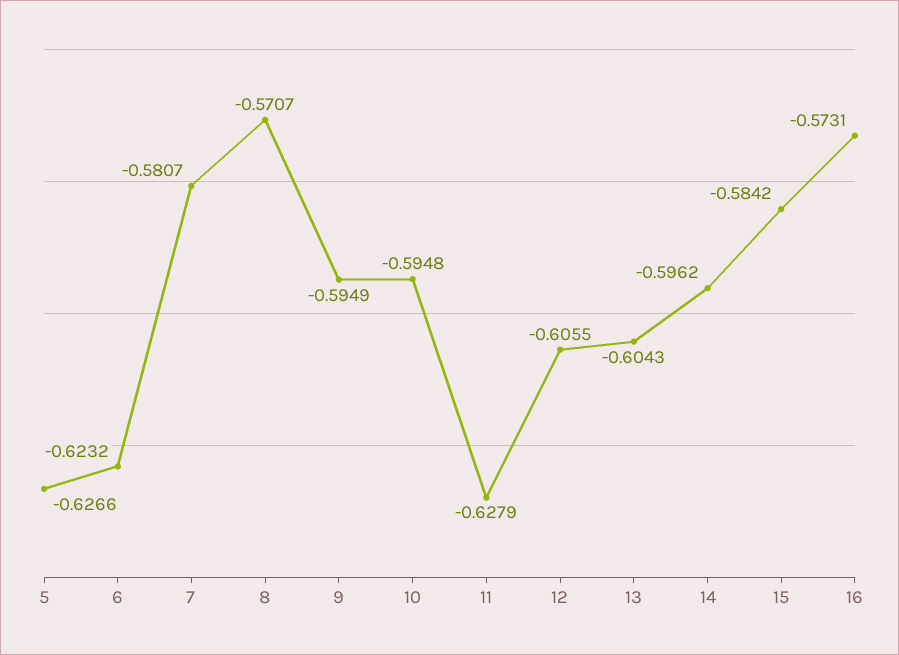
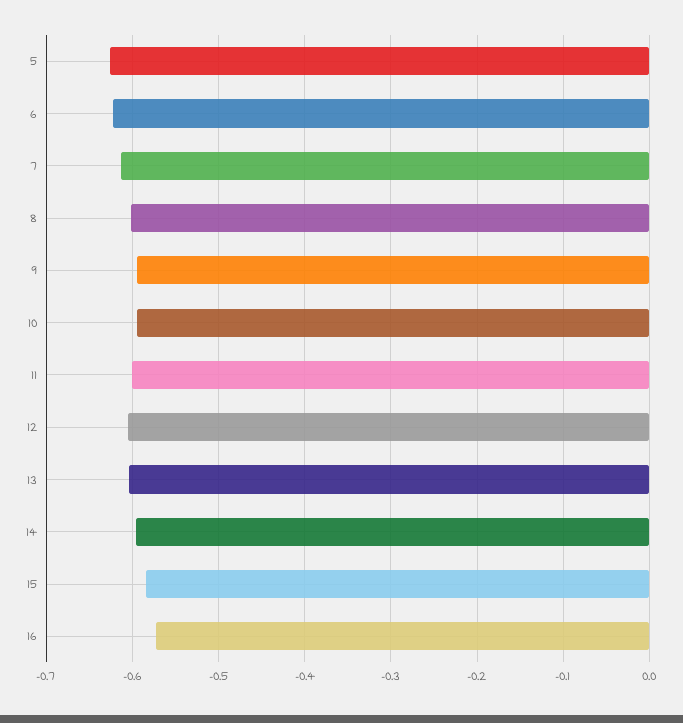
7: -0.5807 -> -0.61
8: -0.5707 -> -0.6
11: -0.6279 -> -0.6

